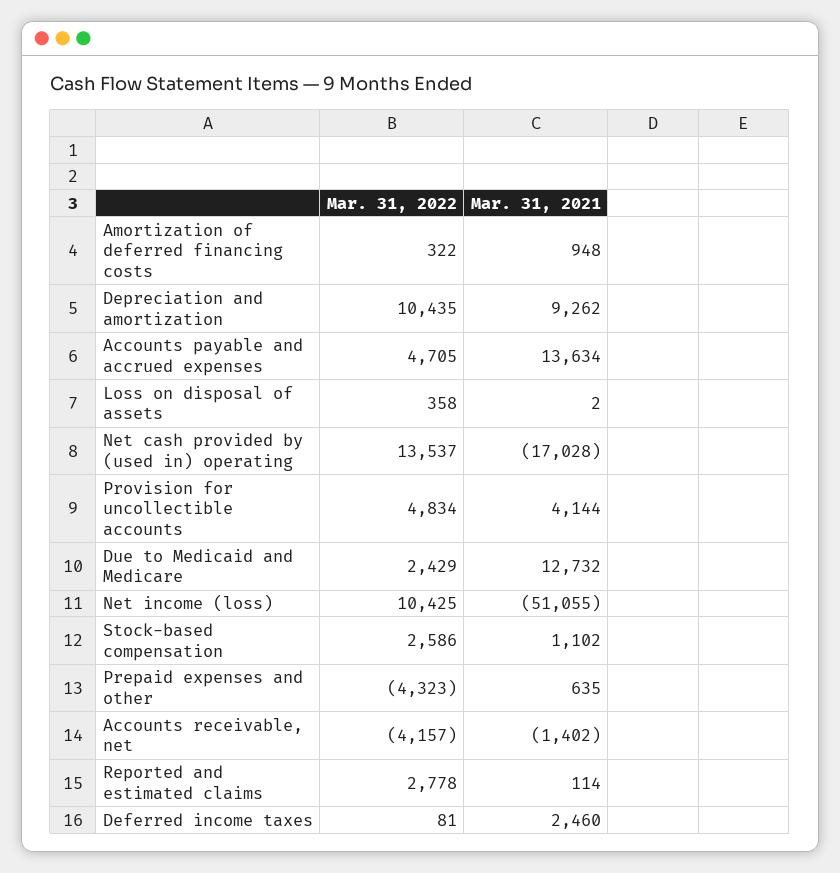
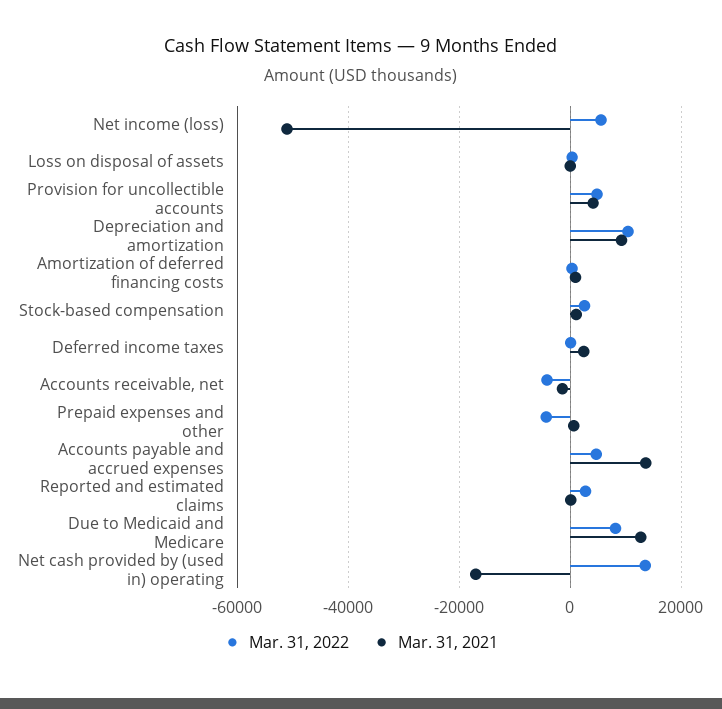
Mar. 31, 2022, Due to Medicaid and Medicare: 2429 -> 8000
Mar. 31, 2022, Net income (loss): 10425 -> 6000

